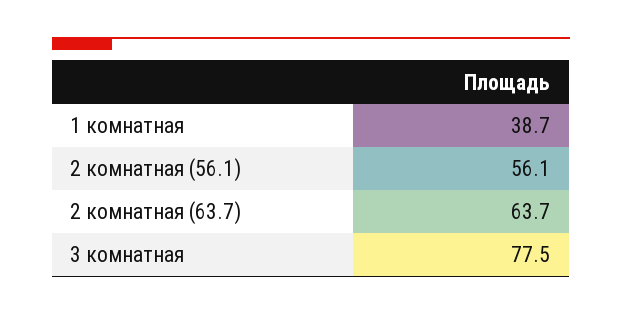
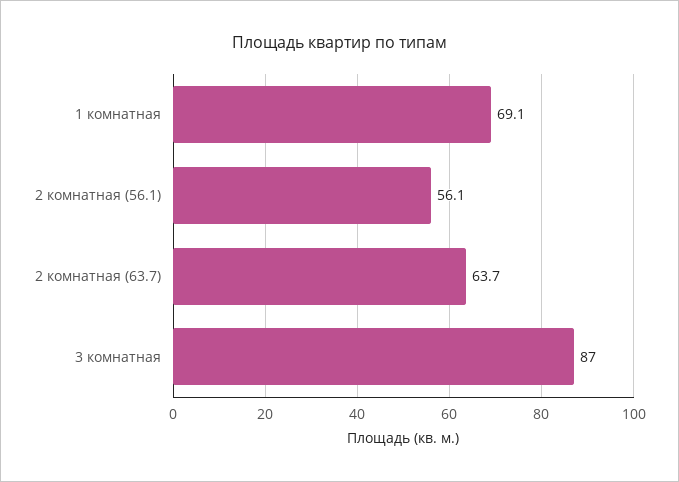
1 комнатная: 38.7 -> 69.1
3 комнатная: 77.5 -> 87

